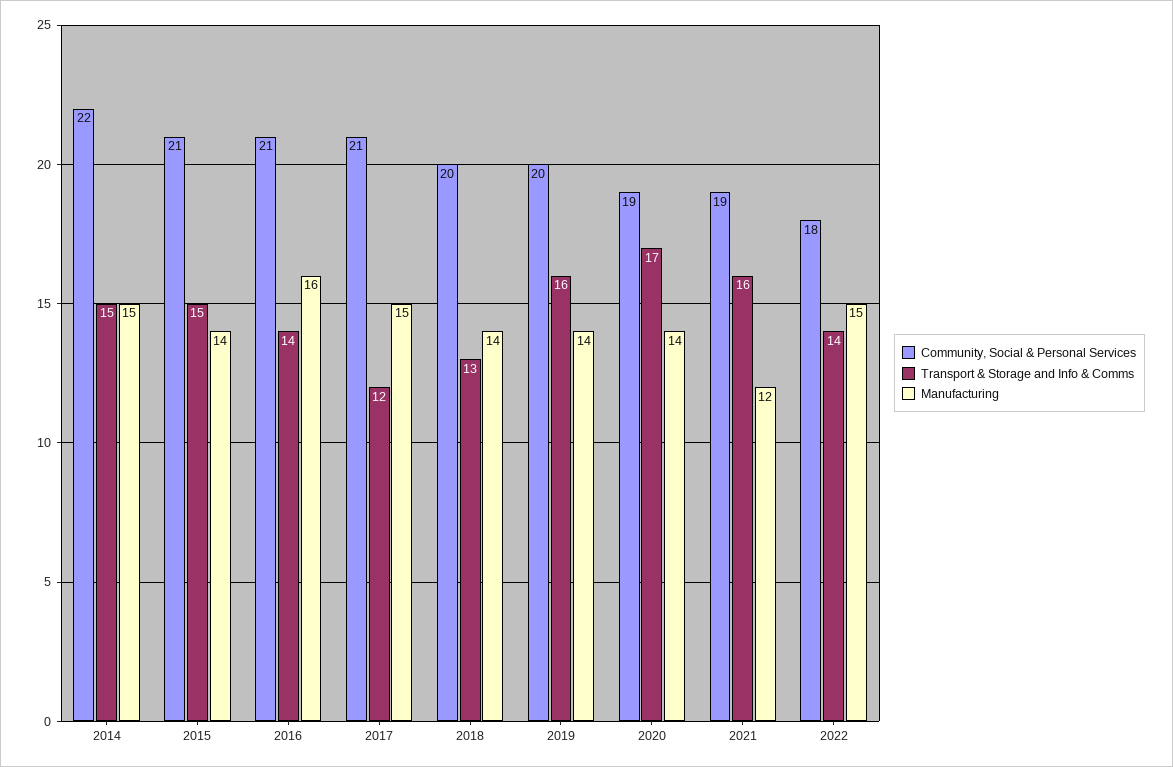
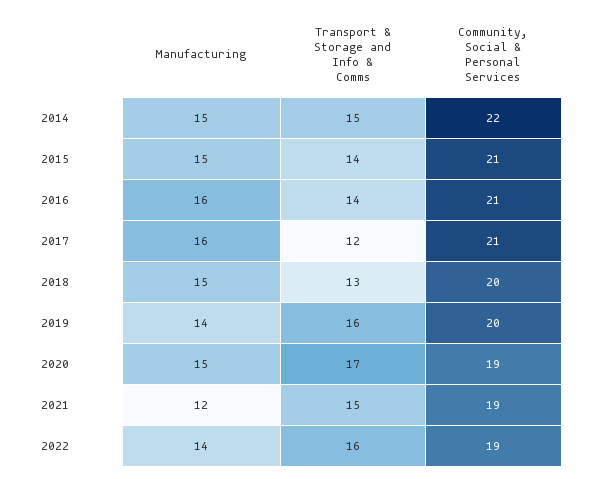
Transport & Storage and Info & Comms, 2015: 15 -> 14
Manufacturing, 2015: 14 -> 15
Manufacturing, 2017: 15 -> 16
Manufacturing, 2018: 14 -> 15
Manufacturing, 2020: 14 -> 15
Transport & Storage and Info & Comms, 2021: 16 -> 15
Community, Social & Personal Services, 2022: 18 -> 19
Transport & Storage and Info & Comms, 2022: 14 -> 16
Manufacturing, 2022: 15 -> 14

